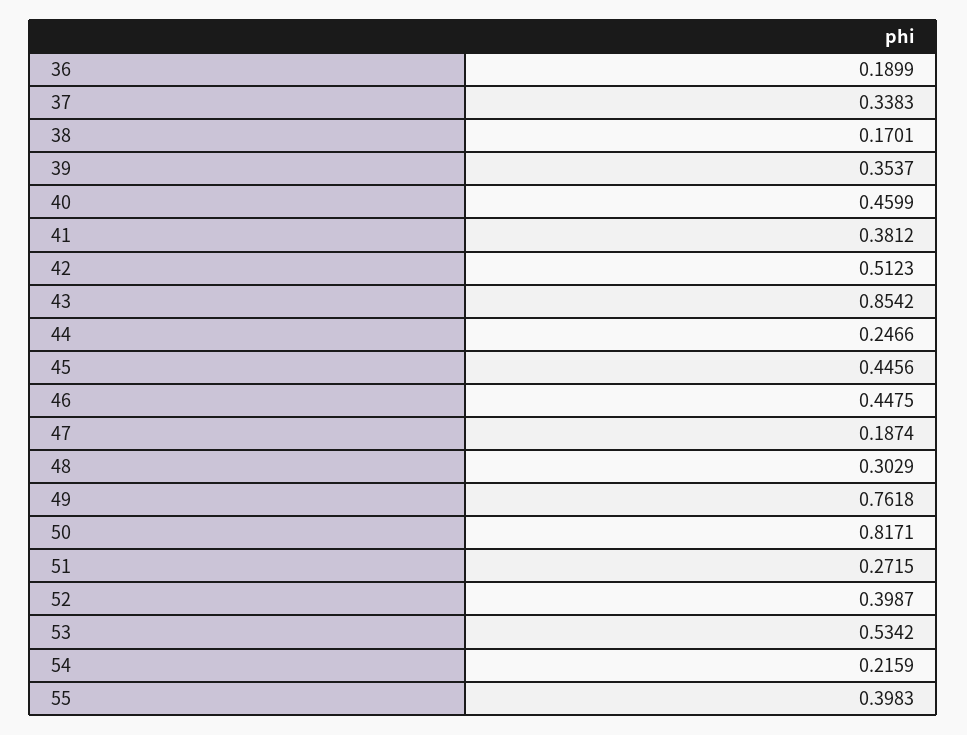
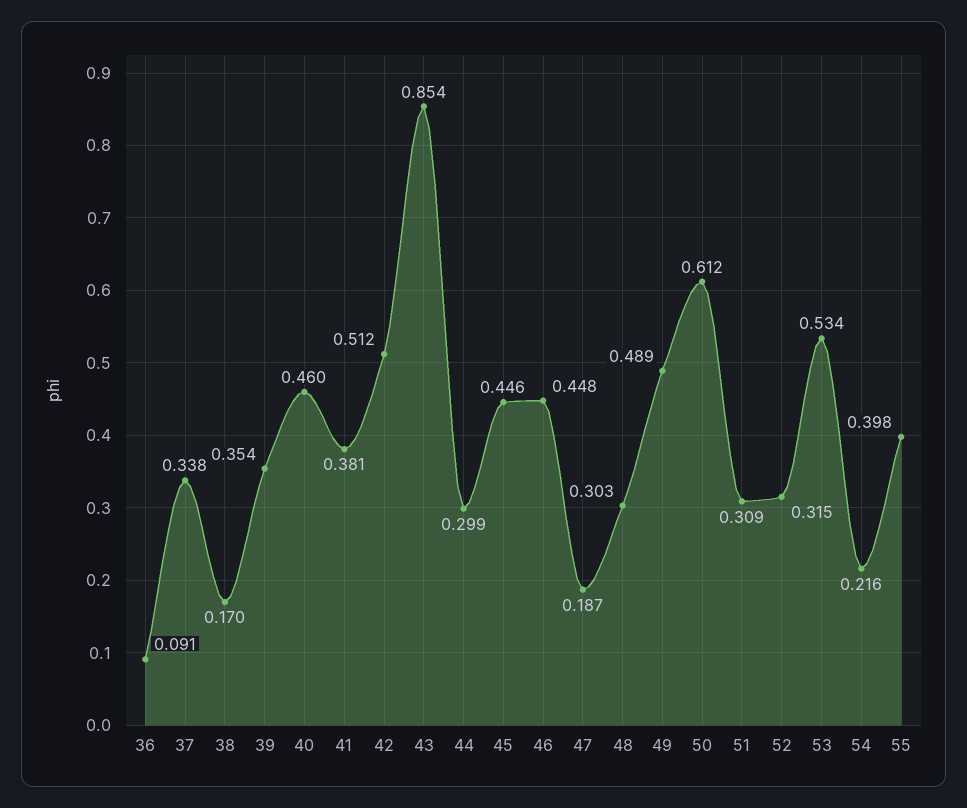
36: 0.1899 -> 0.091
44: 0.2466 -> 0.299
49: 0.7618 -> 0.489
50: 0.8171 -> 0.612
51: 0.2715 -> 0.309
52: 0.3987 -> 0.315

